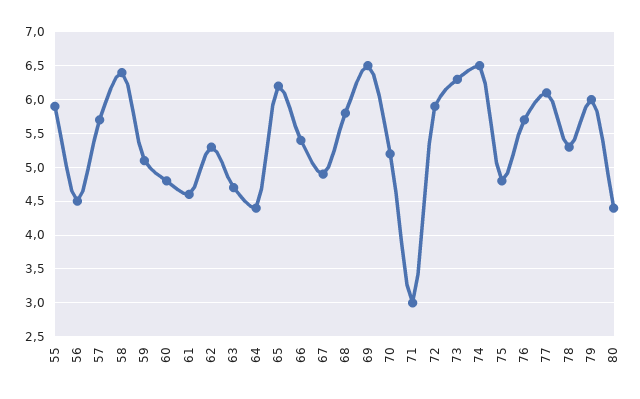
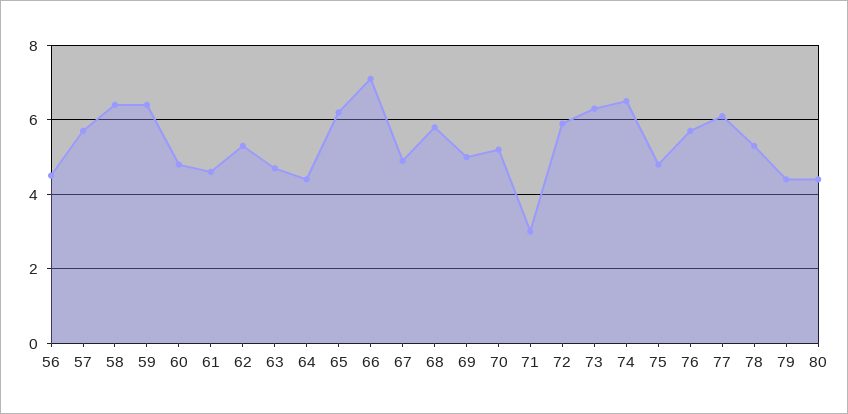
55: 5.9 -> none
59: 5.1 -> 6.5
66: 5.4 -> 7
69: 6.5 -> 5
79: 6 -> 4.5

